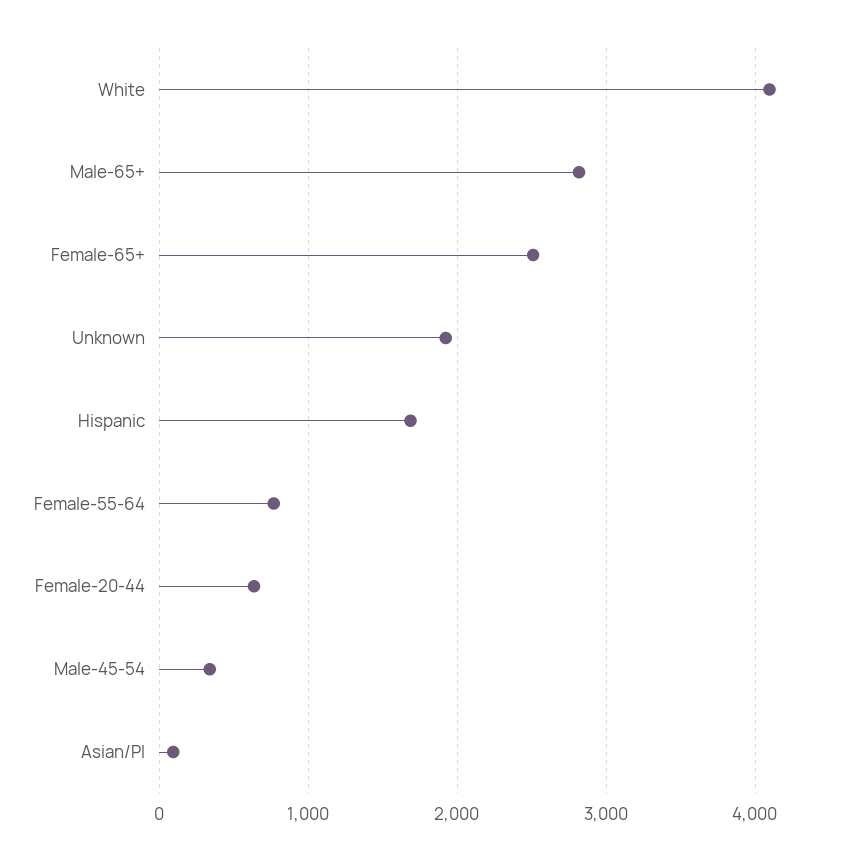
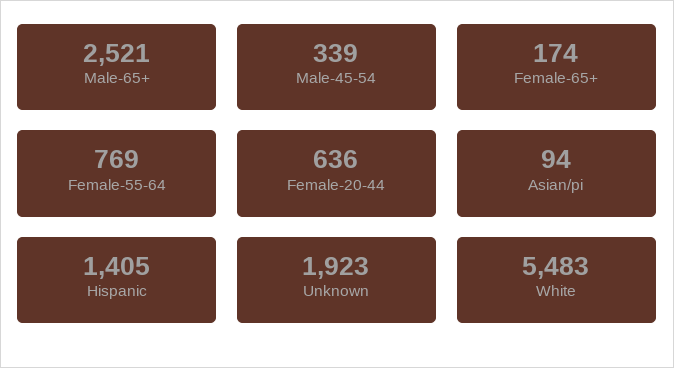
White: 4100 -> 5483
Male-65+: 2800 -> 2521
Female-65+: 2500 -> 174
Hispanic: 1700 -> 1405

